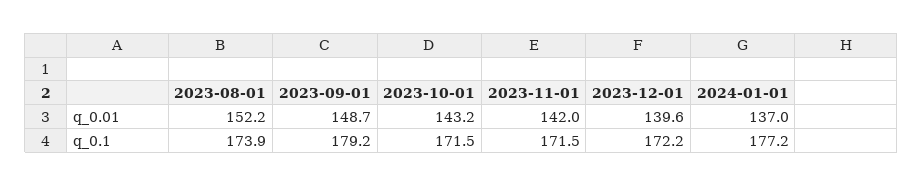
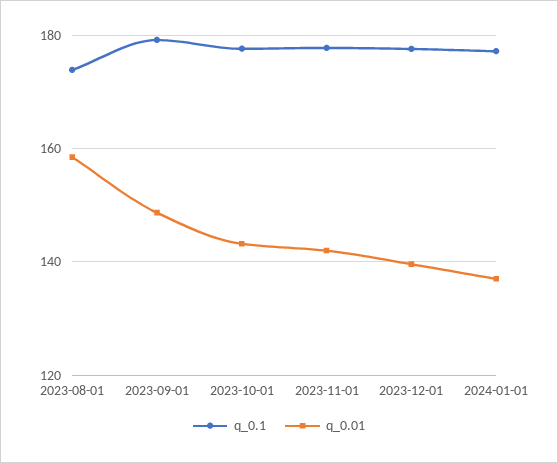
q_0.01, 2023-08-01: 152.2 -> 158
q_0.1, 2023-10-01: 171.5 -> 178
q_0.1, 2023-11-01: 171.5 -> 178
q_0.1, 2023-12-01: 172.2 -> 178

